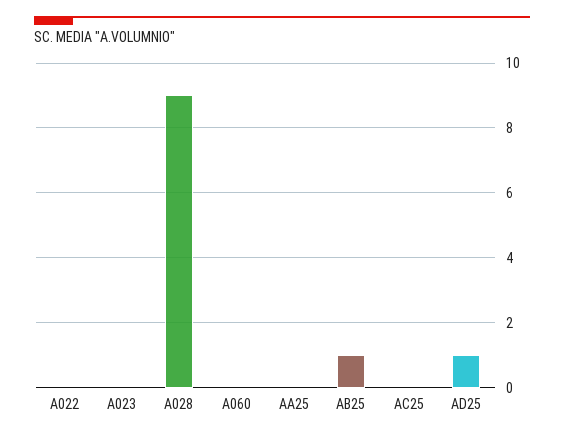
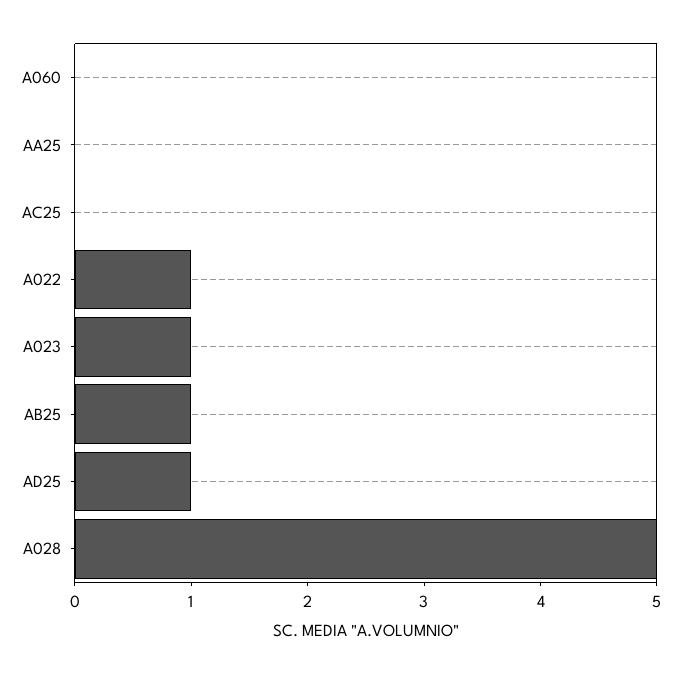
A022: 0 -> 1
A023: 0 -> 1
A028: 9 -> 5

